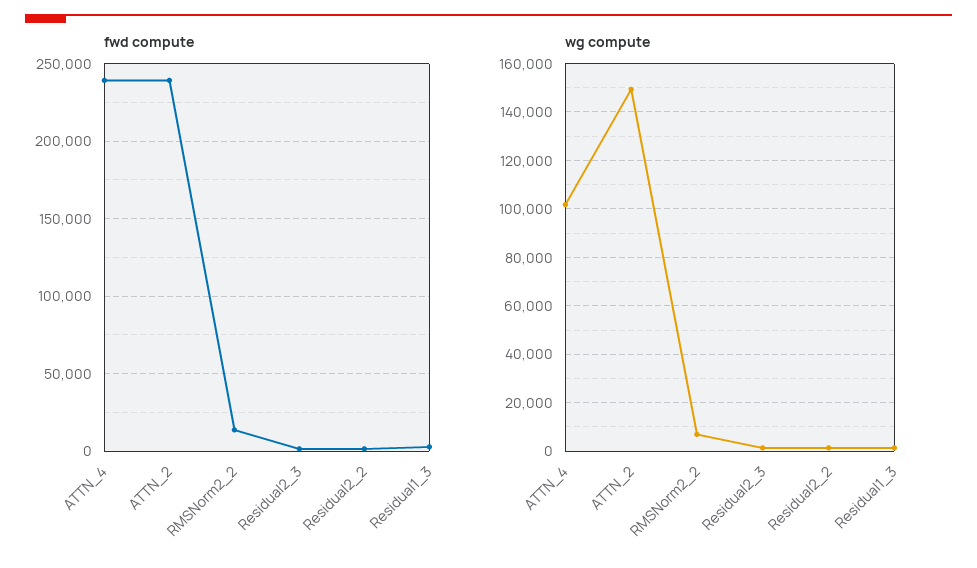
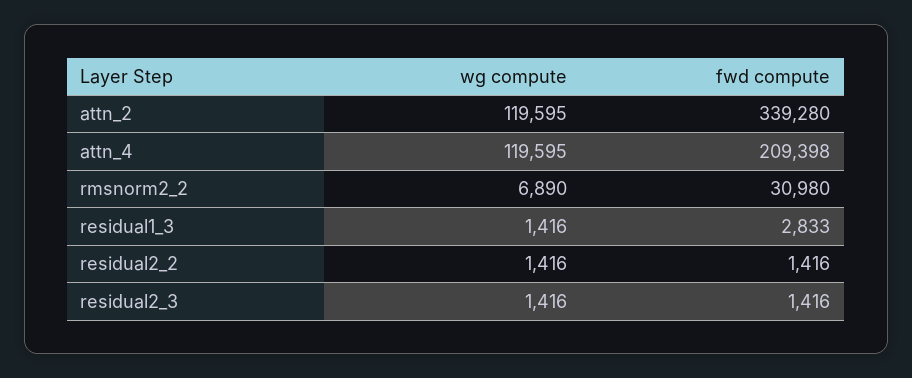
fwd compute, ATTN_4: 240000 -> 209398
fwd compute, ATTN_2: 240000 -> 339280
fwd compute, RMSNorm2_2: 15000 -> 30980
wg compute, ATTN_4: 102500 -> 119595
wg compute, ATTN_2: 150000 -> 119595

